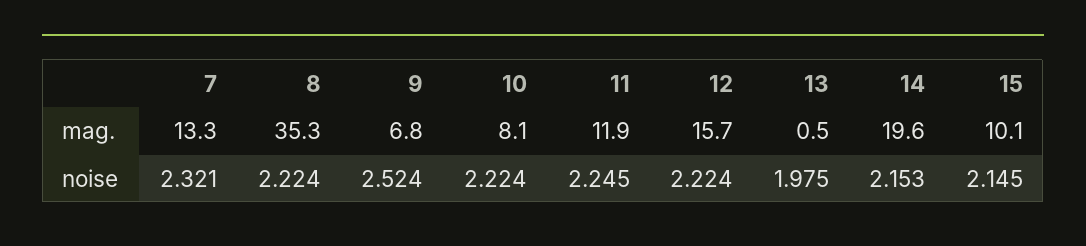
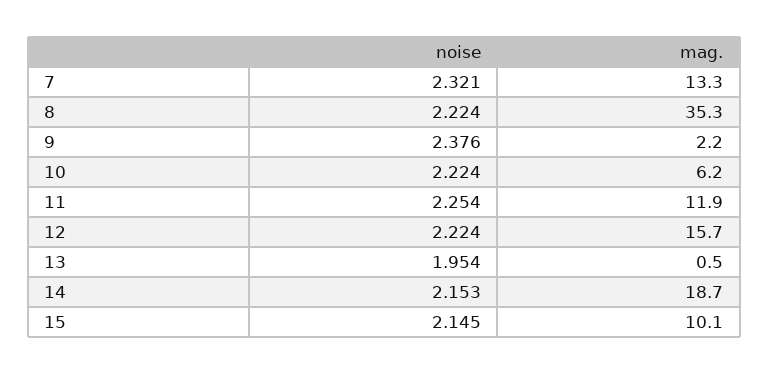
9, mag.: 6.8 -> 2.2
10, mag.: 8.1 -> 6.2
14, mag.: 19.6 -> 18.7
9, noise: 2.524 -> 2.376
11, noise: 2.245 -> 2.254
13, noise: 1.975 -> 1.954

